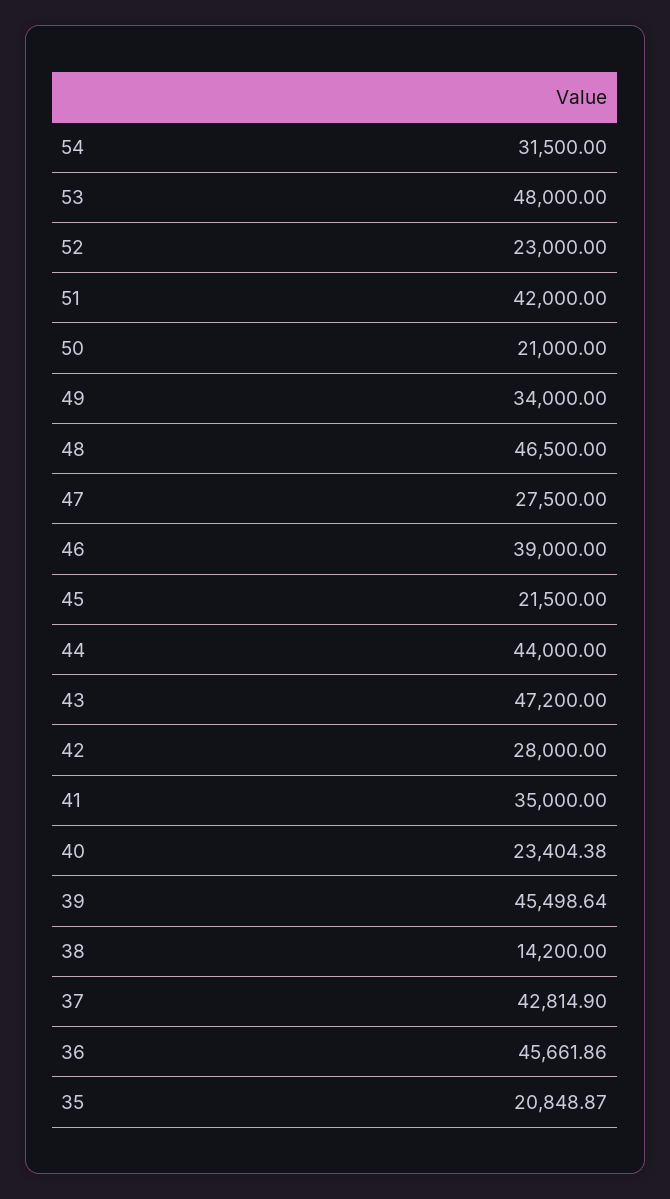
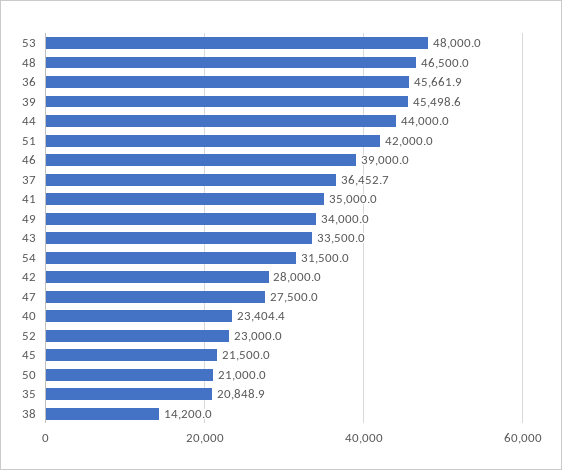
43: 47200 -> 33500
37: 42814.9 -> 36452.7

